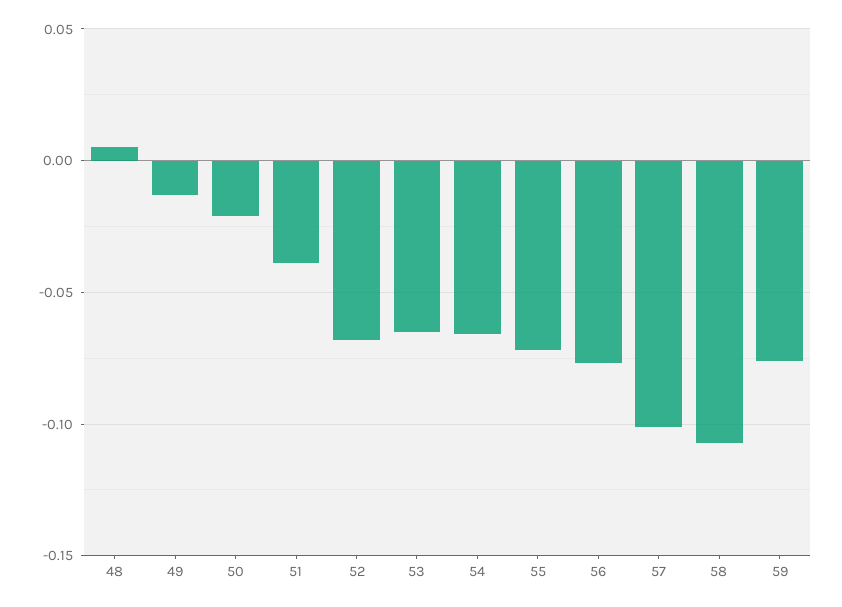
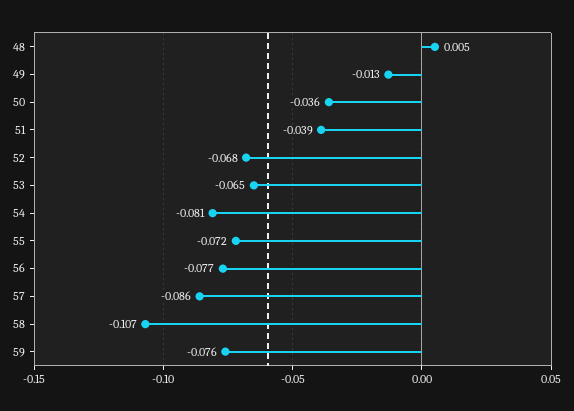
50: -0.02 -> -0.036
54: -0.065 -> -0.081
57: -0.1 -> -0.086

